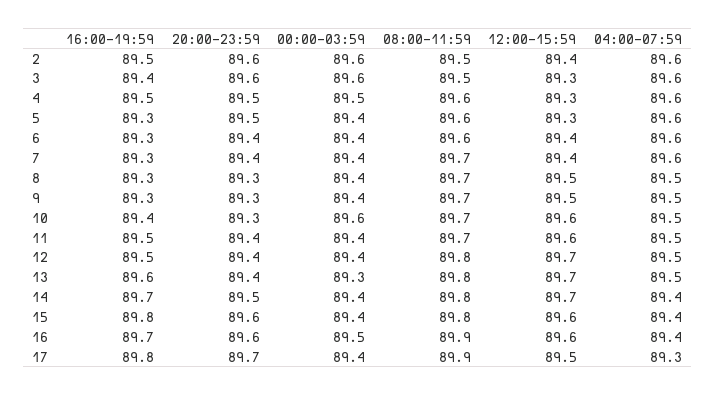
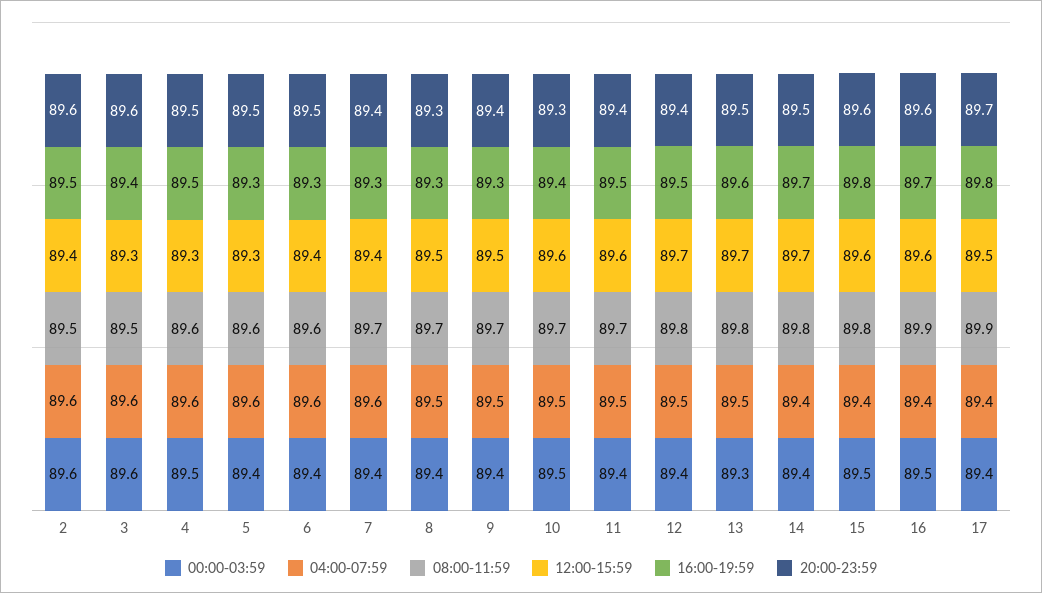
20:00-23:59, 6: 89.4 -> 89.5
20:00-23:59, 9: 89.3 -> 89.4
00:00-03:59, 10: 89.6 -> 89.5
20:00-23:59, 13: 89.4 -> 89.5
00:00-03:59, 15: 89.4 -> 89.5
04:00-07:59, 17: 89.3 -> 89.4

